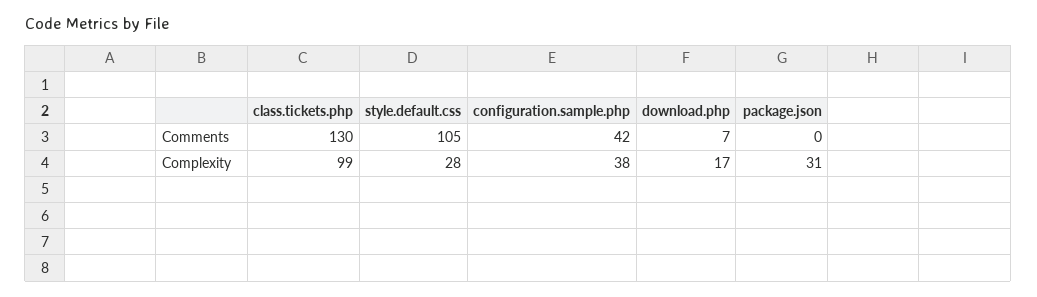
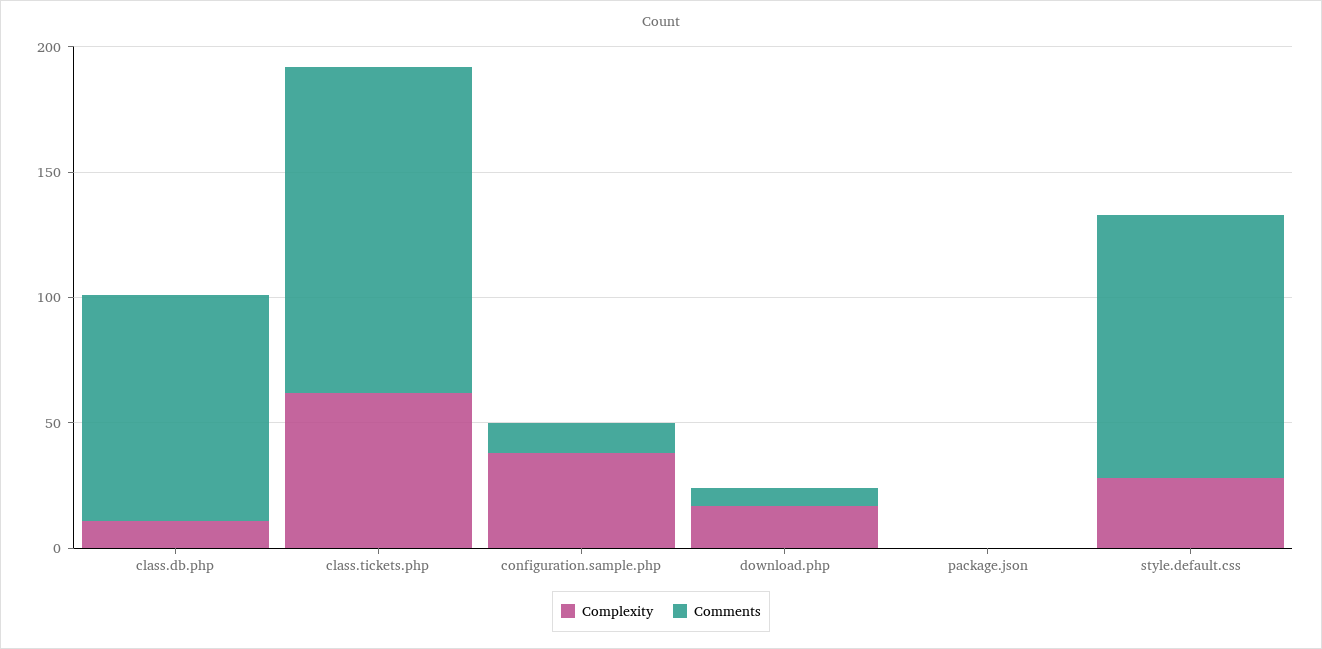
Comments, configuration.sample.php: 42 -> 10
Complexity, class.tickets.php: 99 -> 60
Complexity, package.json: 31 -> 0
Complexity, class.db.php: none -> 10
Comments, class.db.php: none -> 90

